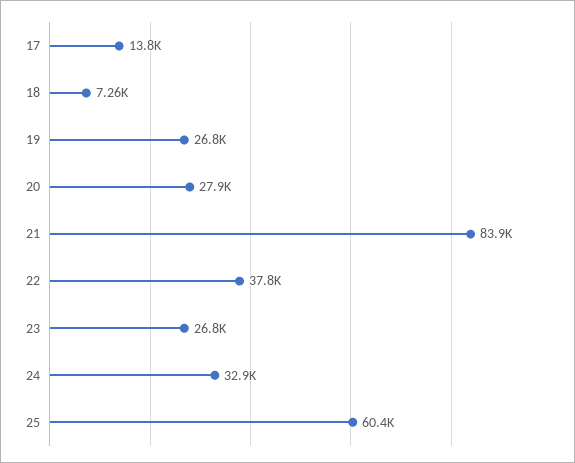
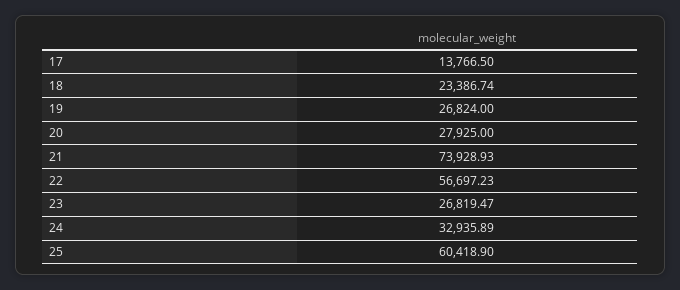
18: 7260 -> 23386.74
21: 83900 -> 73928.93
22: 37800 -> 56697.23

